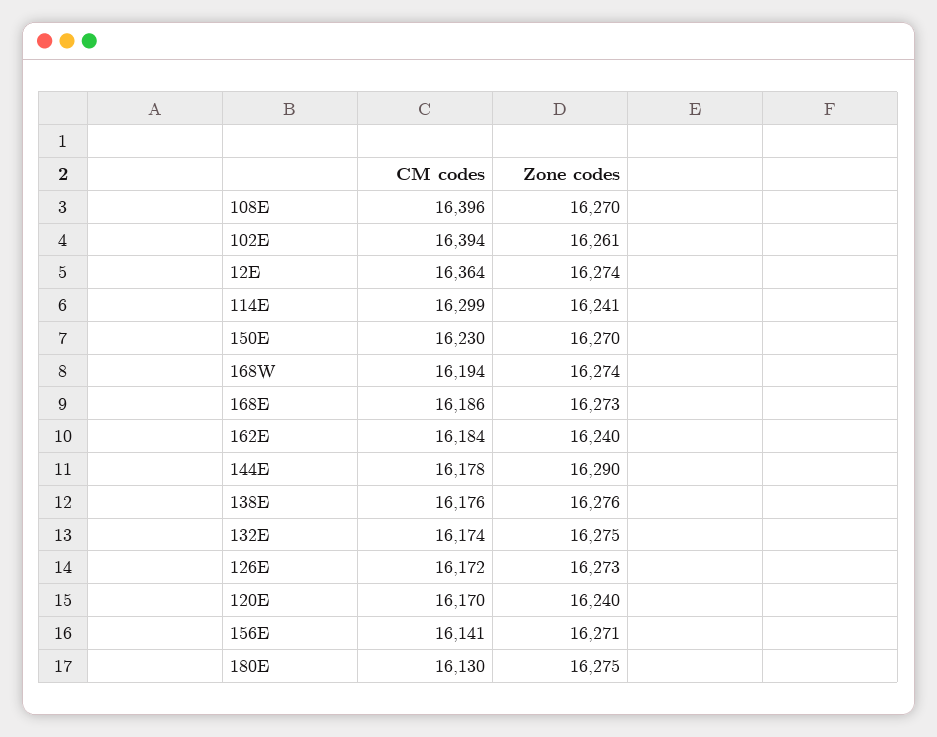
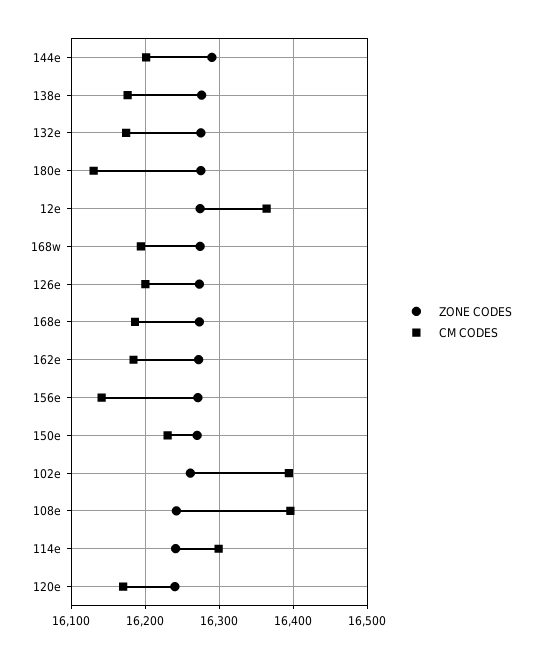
Zone codes, 108E: 16270 -> 16240
Zone codes, 162E: 16240 -> 16270
CM codes, 144E: 16178 -> 16200
CM codes, 126E: 16172 -> 16200

